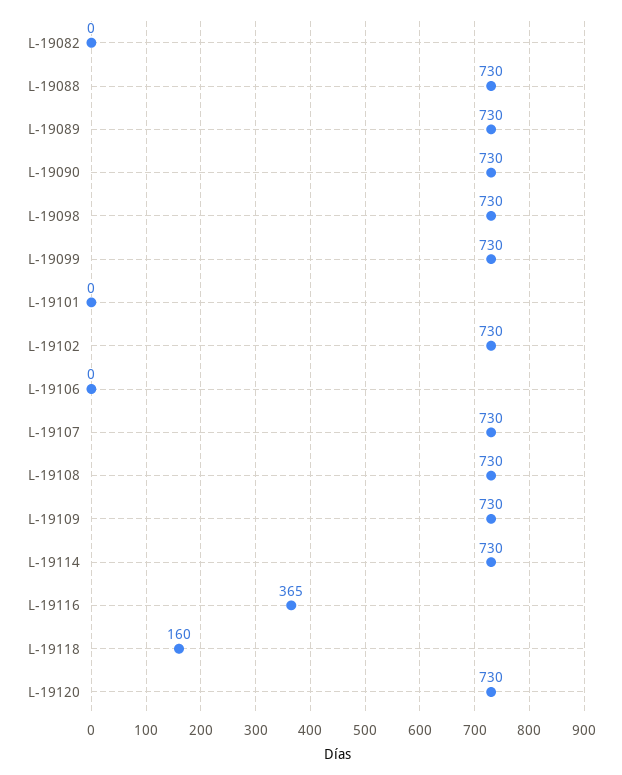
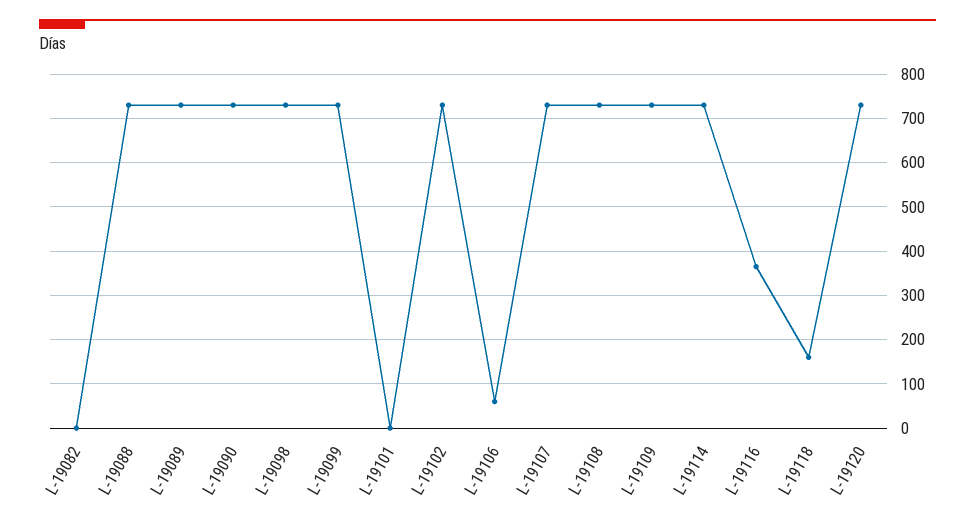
L-19106: 0 -> 60

